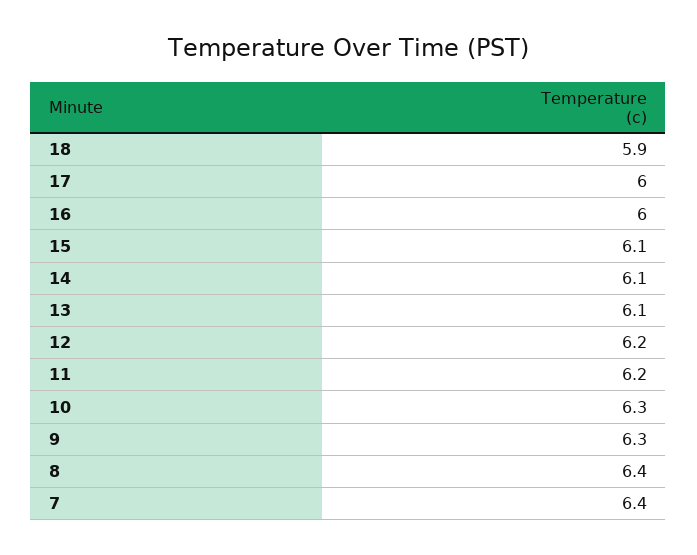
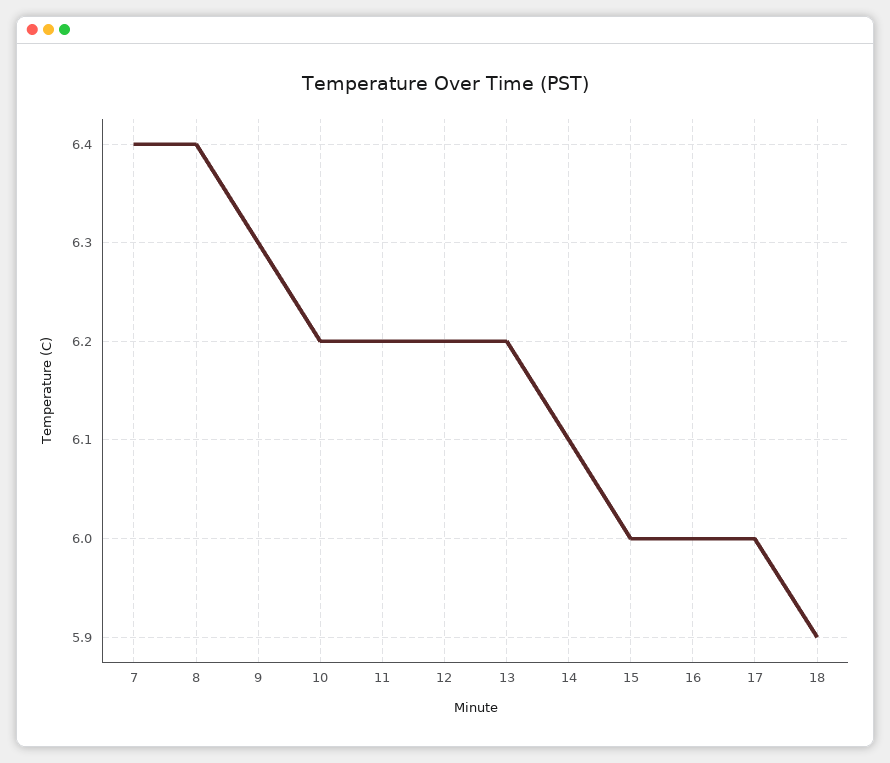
15: 6.1 -> 6
13: 6.1 -> 6.2
10: 6.3 -> 6.2

